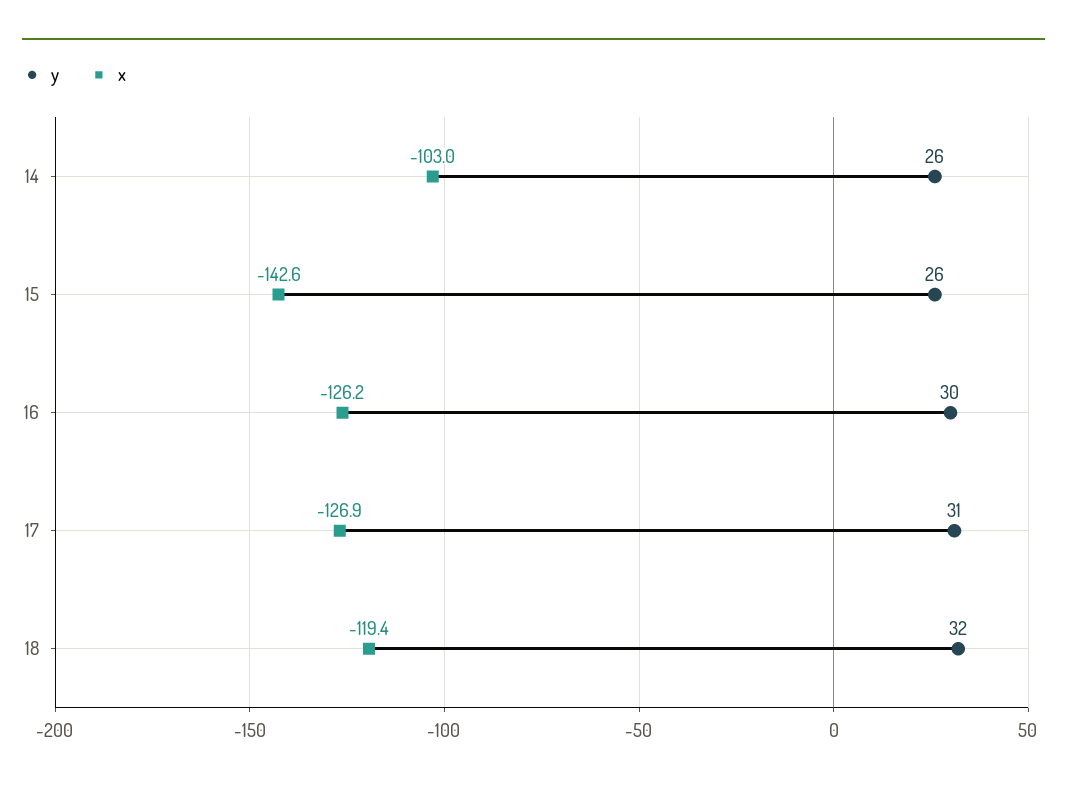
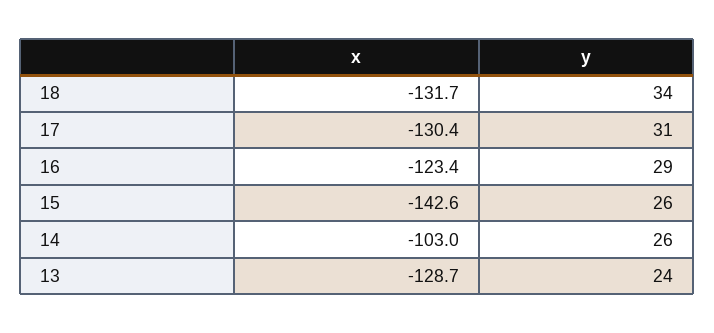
y, 16: 30 -> 29
x, 16: -126.2 -> -123.4
x, 17: -126.9 -> -130.4
y, 18: 32 -> 34
x, 18: -119.4 -> -131.7
x, 13: none -> -128.7
y, 13: none -> 24

